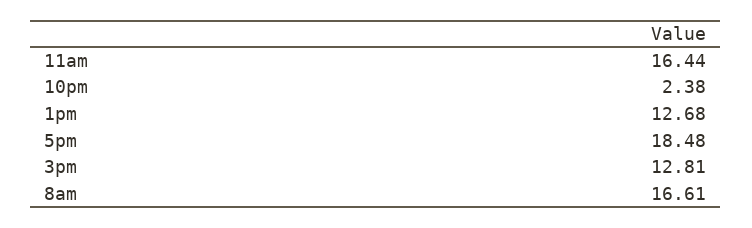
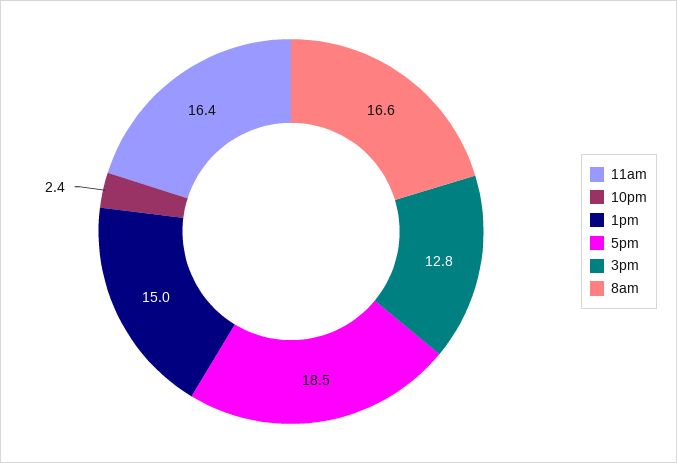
1pm: 12.68 -> 15

